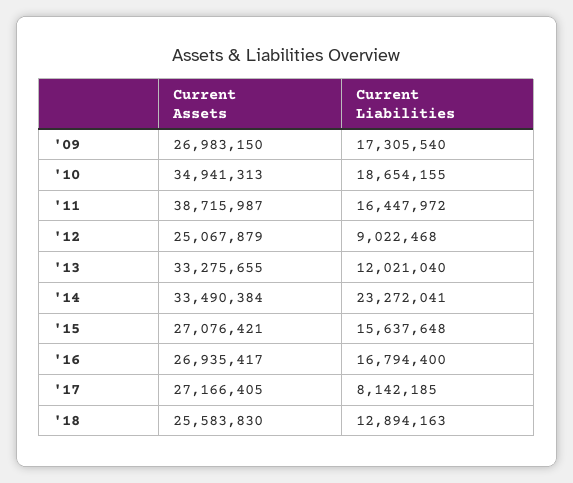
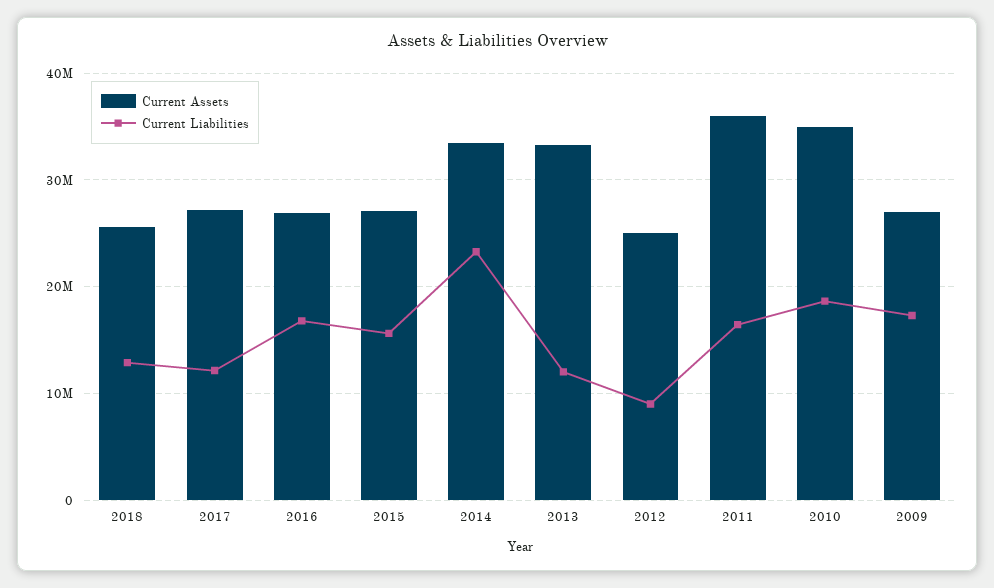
Current Assets, '11: 38715987 -> 36000000
Current Liabilities, '17: 8142185 -> 12000000

